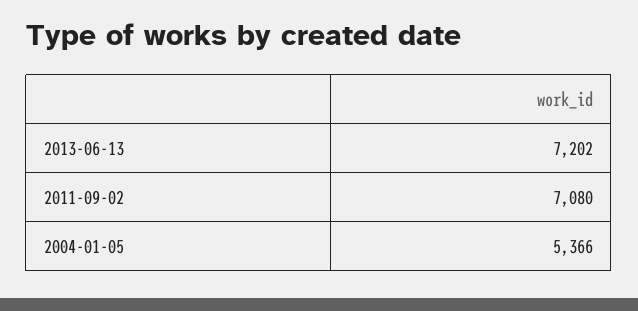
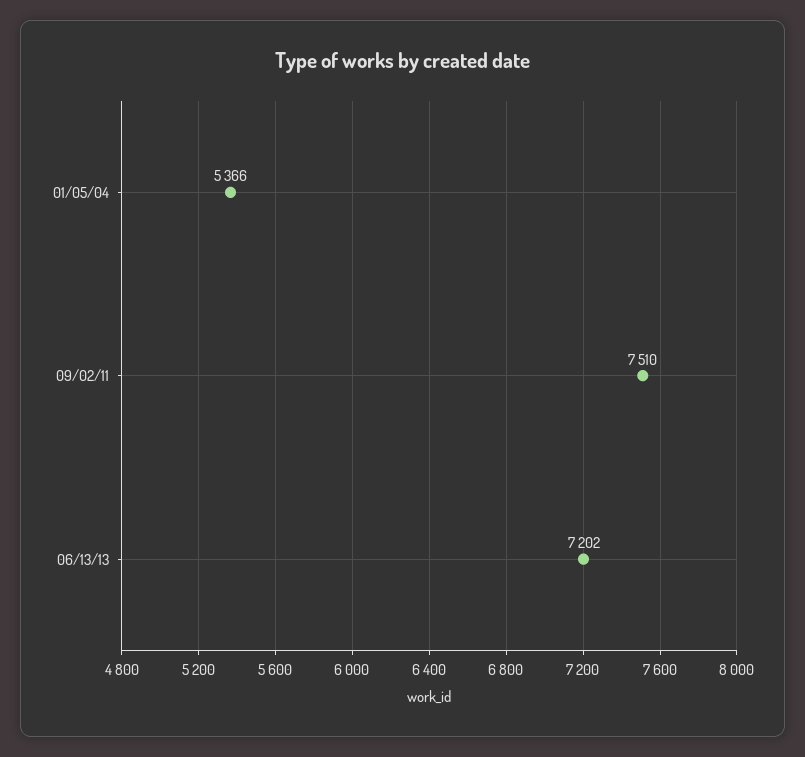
2011-09-02: 7080 -> 7510

